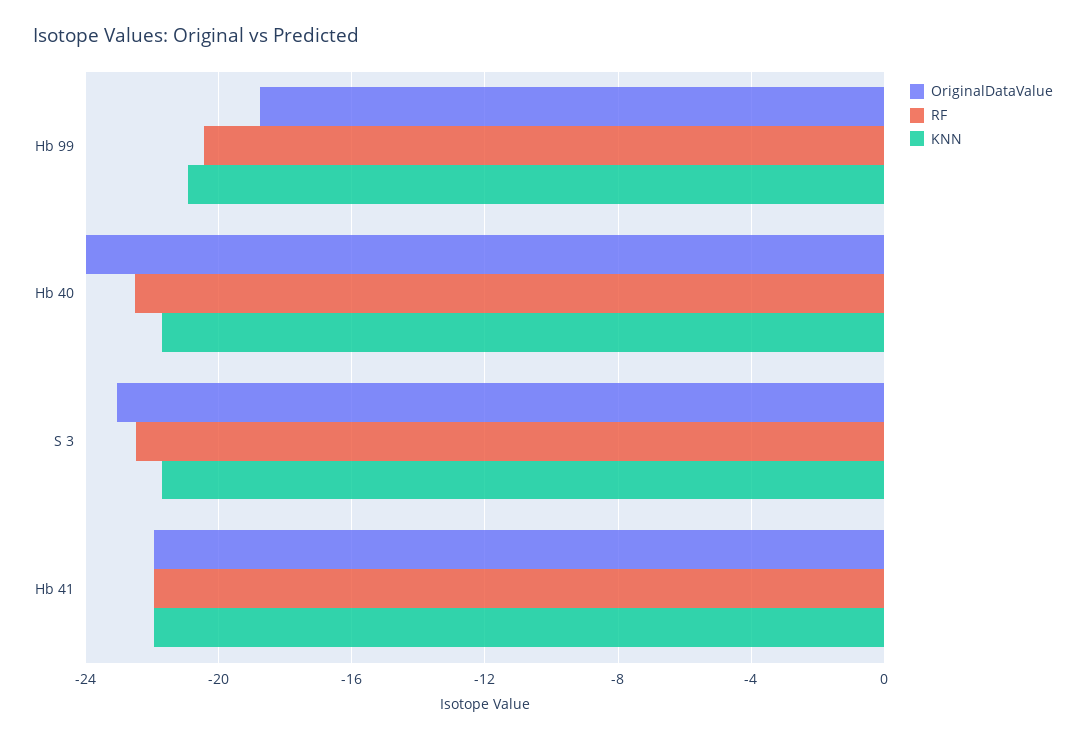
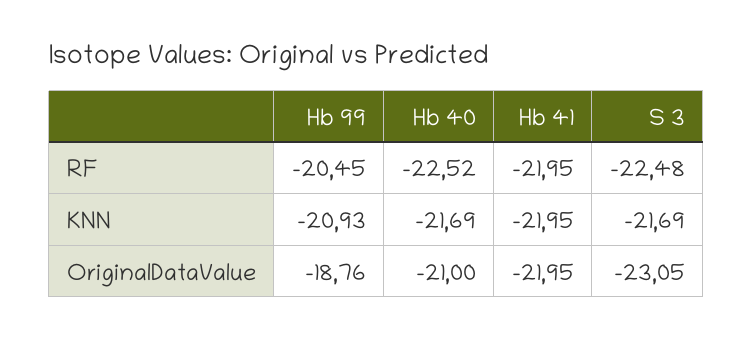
OriginalDataValue, Hb 40: -24 -> -21

